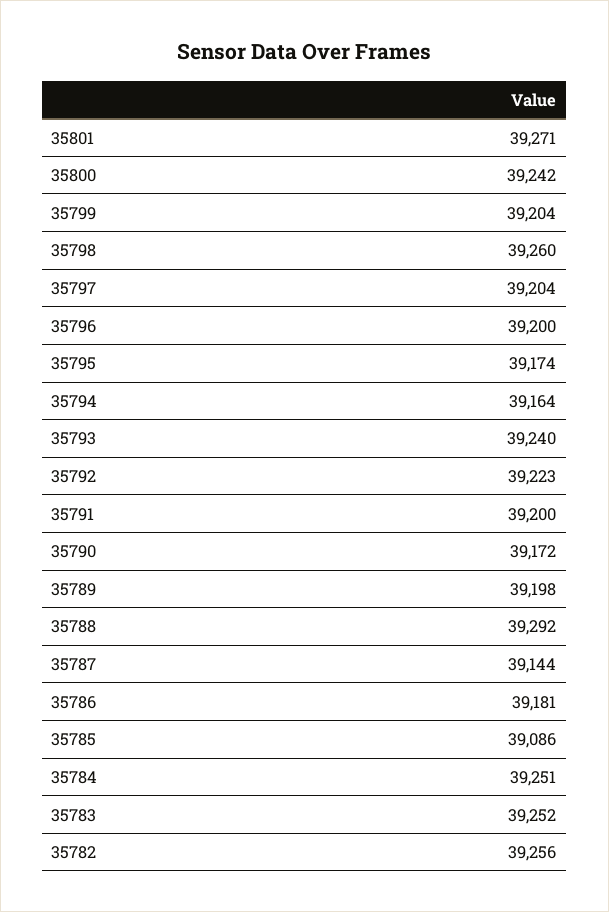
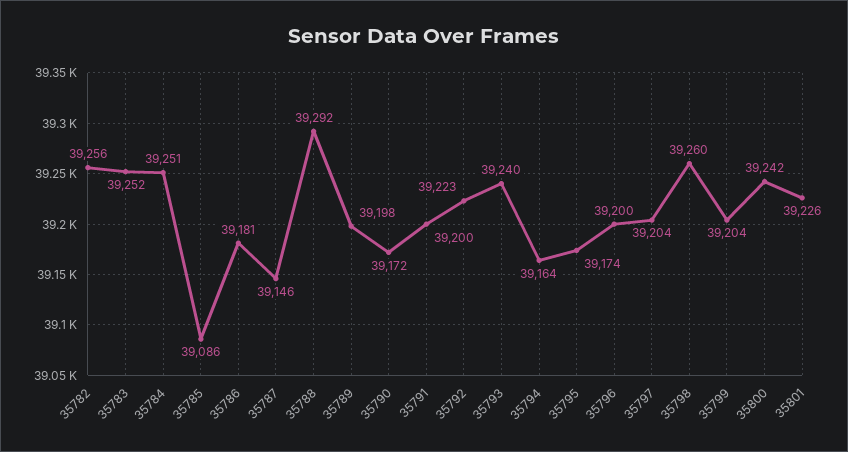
35801: 39271 -> 39226
35787: 39144 -> 39146

